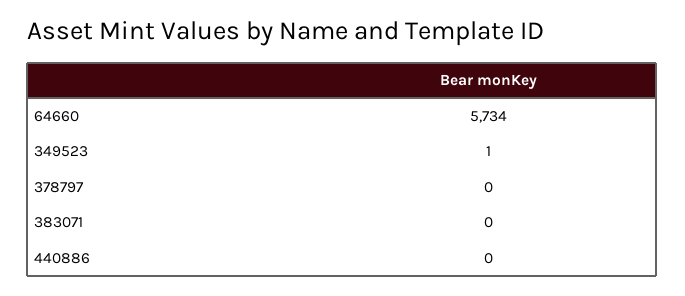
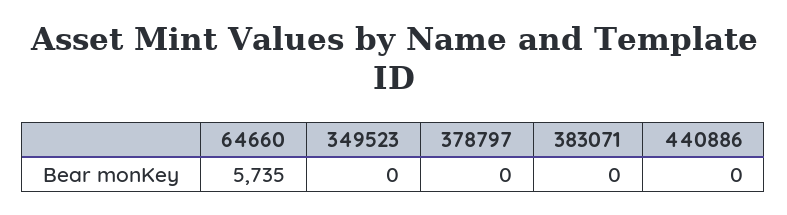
64660: 5734 -> 5735
349523: 1 -> 0

